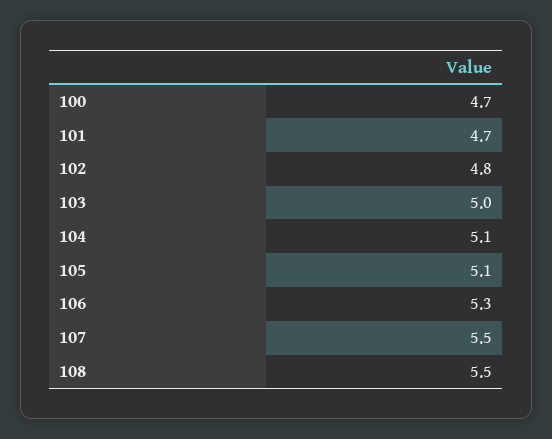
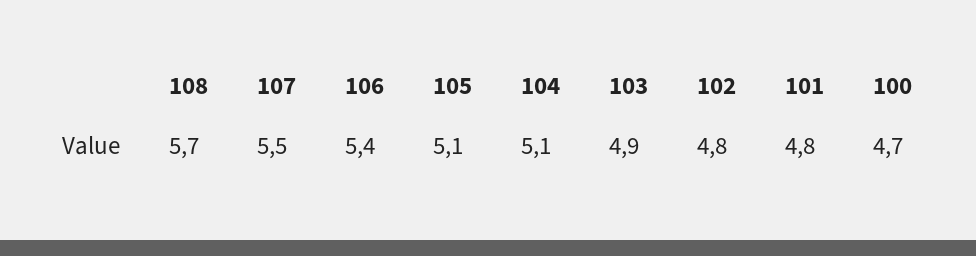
101: 4.7 -> 4.8
103: 5 -> 4.9
106: 5.3 -> 5.4
108: 5.5 -> 5.7

